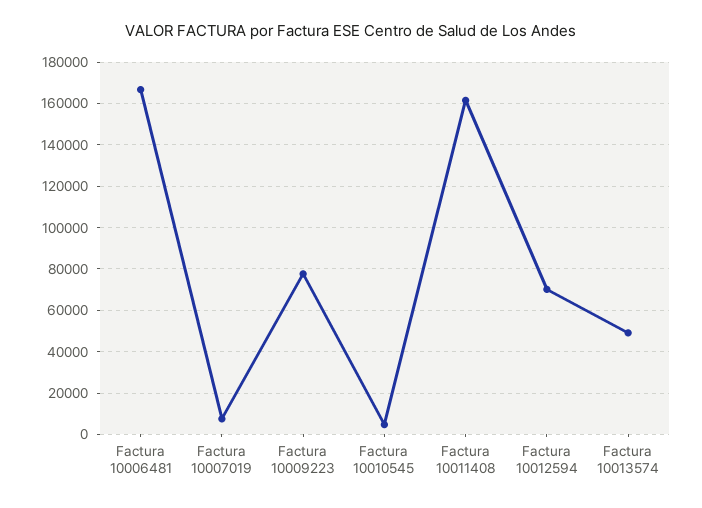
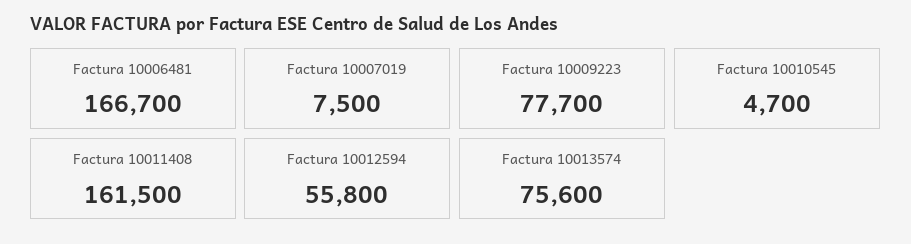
Factura 10012594: 70000 -> 55800
Factura 10013574: 50000 -> 75600

